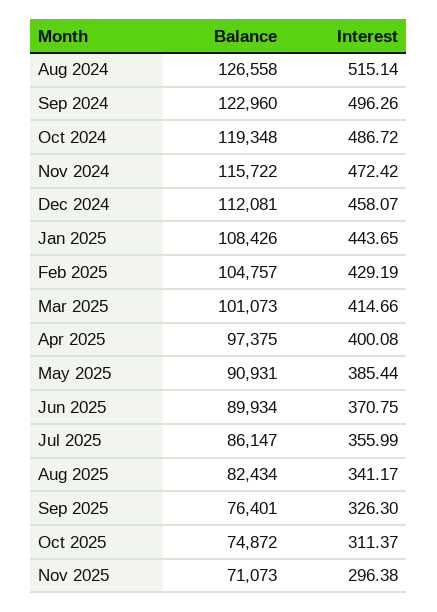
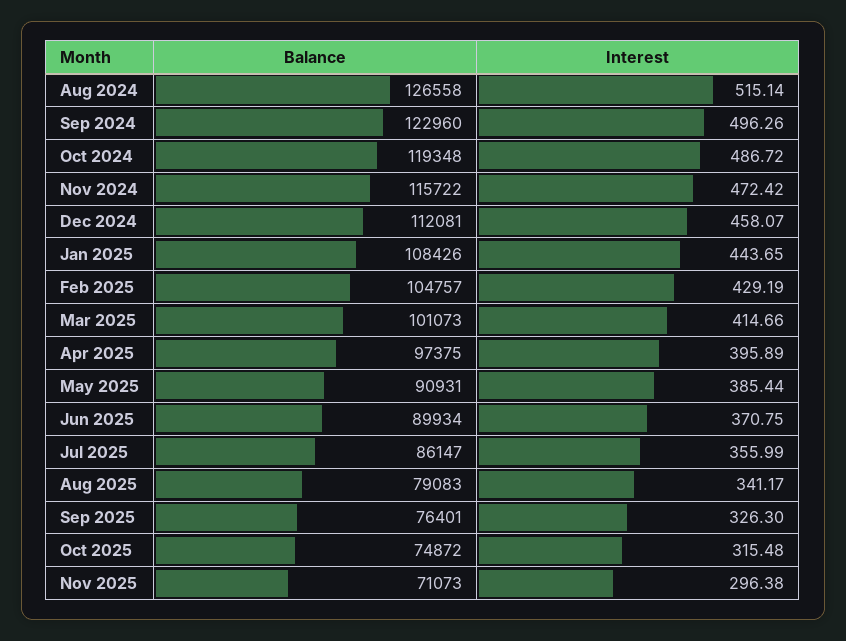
Interest, Apr 2025: 400.08 -> 395.89
Balance, Aug 2025: 82434 -> 79083
Interest, Oct 2025: 311.37 -> 315.48

